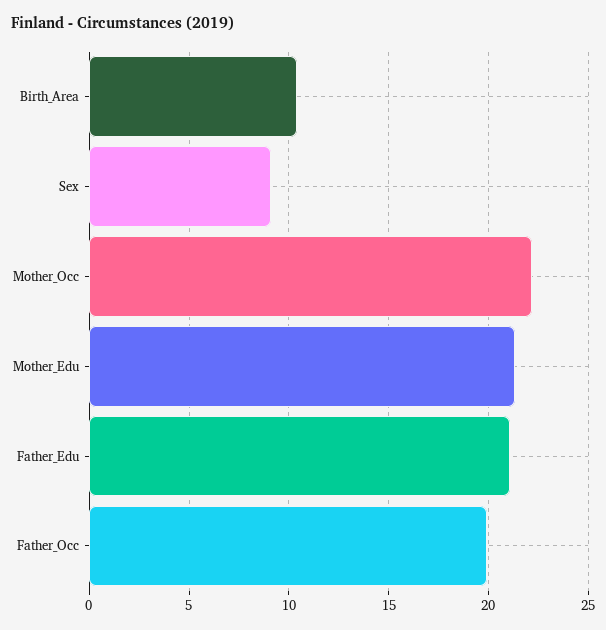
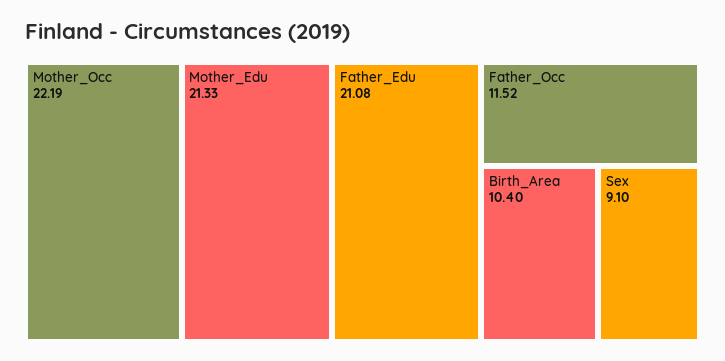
Father_Occ: 20 -> 11.52

